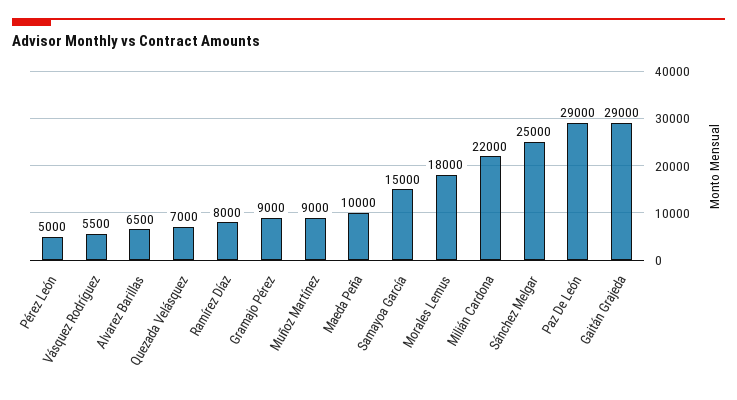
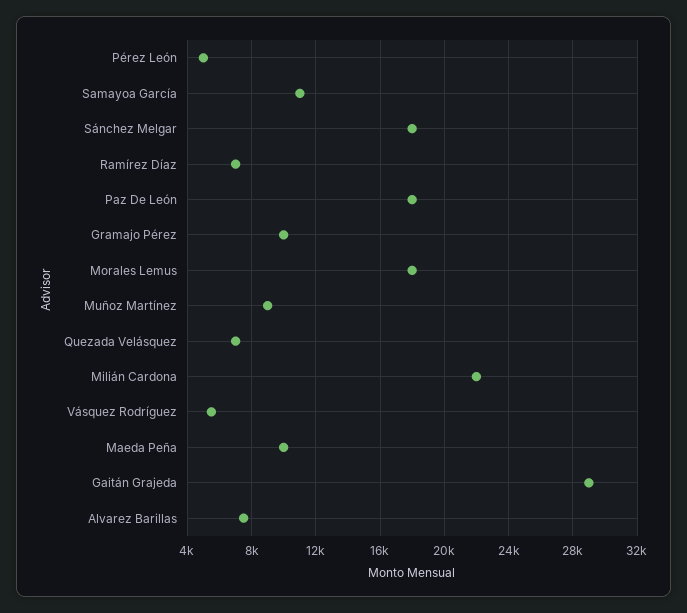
Alvarez Barillas: 6500 -> 7500
Ramírez Díaz: 8000 -> 7000
Gramajo Pérez: 9000 -> 10000
Samayoa García: 15000 -> 11000
Sánchez Melgar: 25000 -> 18000
Paz De León: 29000 -> 18000

